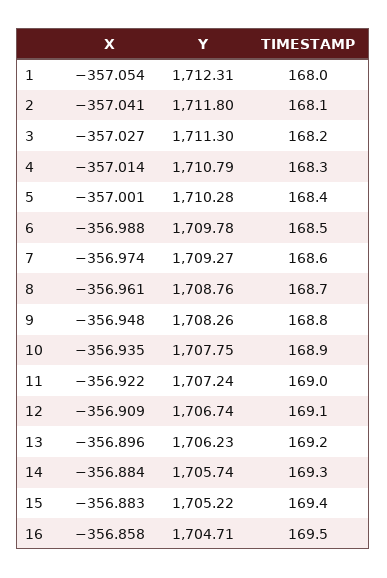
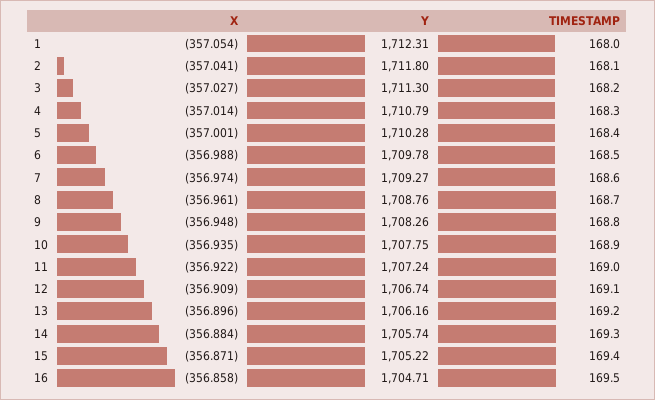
Y, 13: 1706.23 -> 1706.16
X, 15: -356.883 -> -356.871

